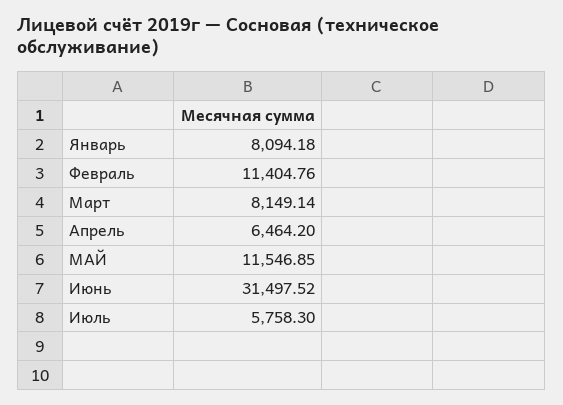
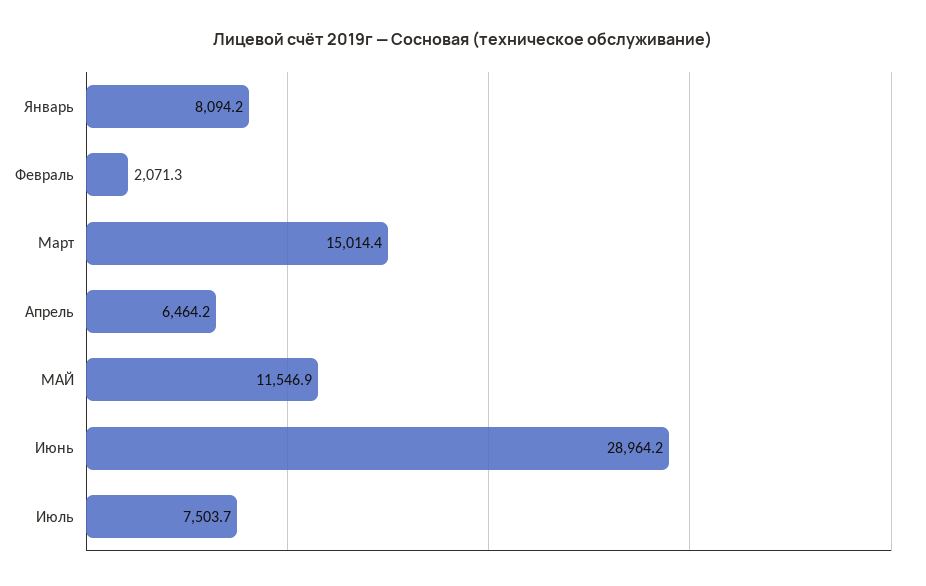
Февраль: 11404.76 -> 2071.3
Март: 8149.14 -> 15014.4
Июнь: 31497.52 -> 28964.2
Июль: 5758.3 -> 7503.7

